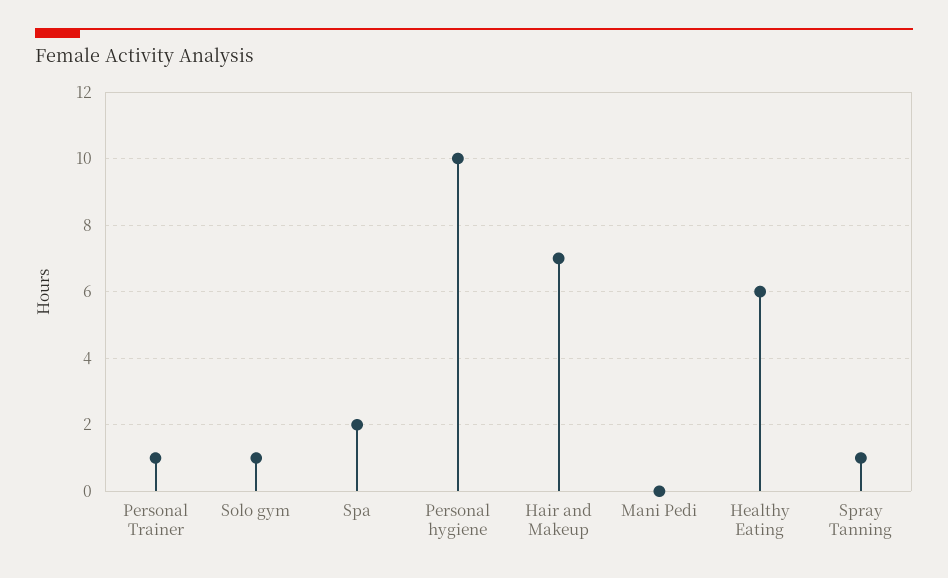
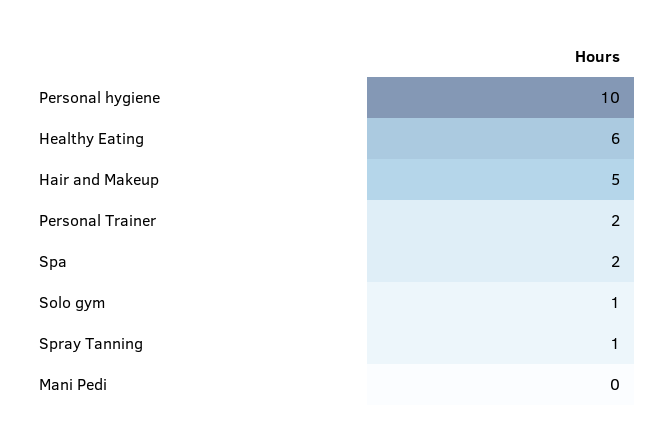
Personal Trainer: 1 -> 2
Hair and Makeup: 7 -> 5

